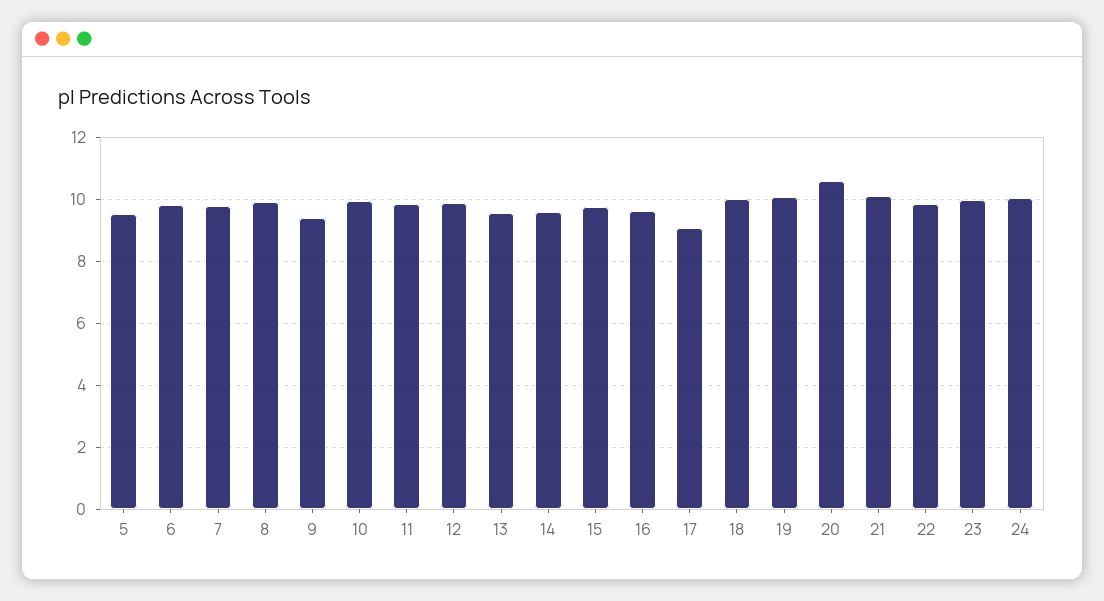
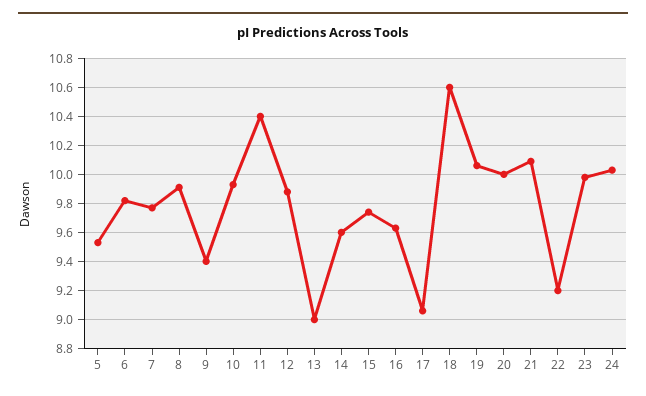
11: 9.8 -> 10.4
13: 9.6 -> 9
18: 10 -> 10.6
20: 10.6 -> 10
22: 9.8 -> 9.2

